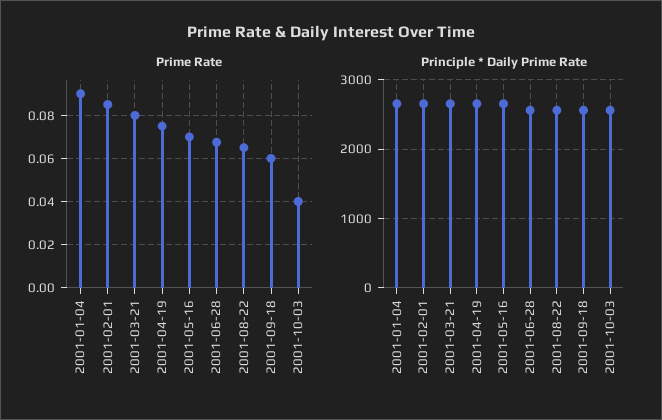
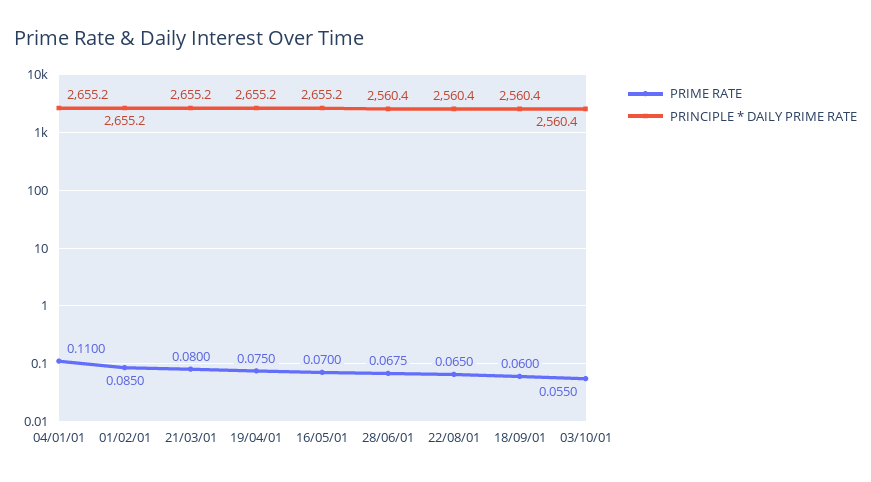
Prime Rate, 2001-01-04: 0.09 -> 0.11
Prime Rate, 2001-10-03: 0.04 -> 0.055

